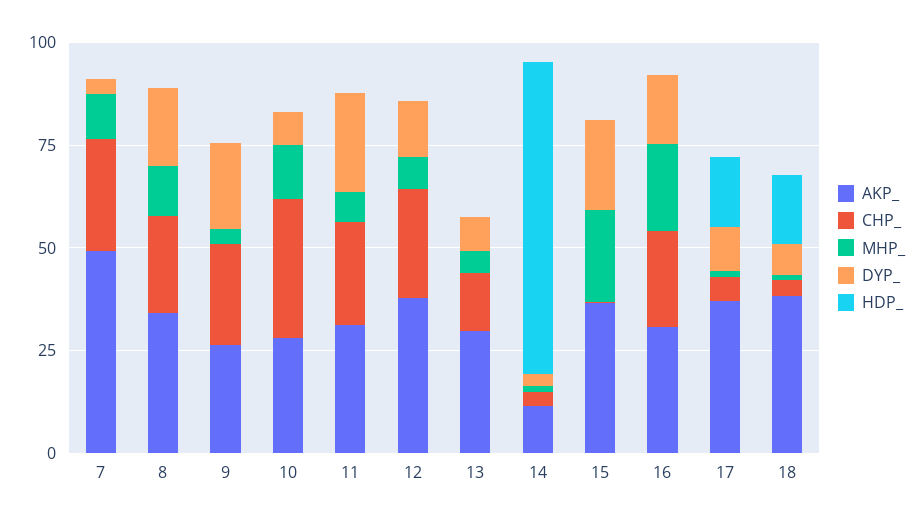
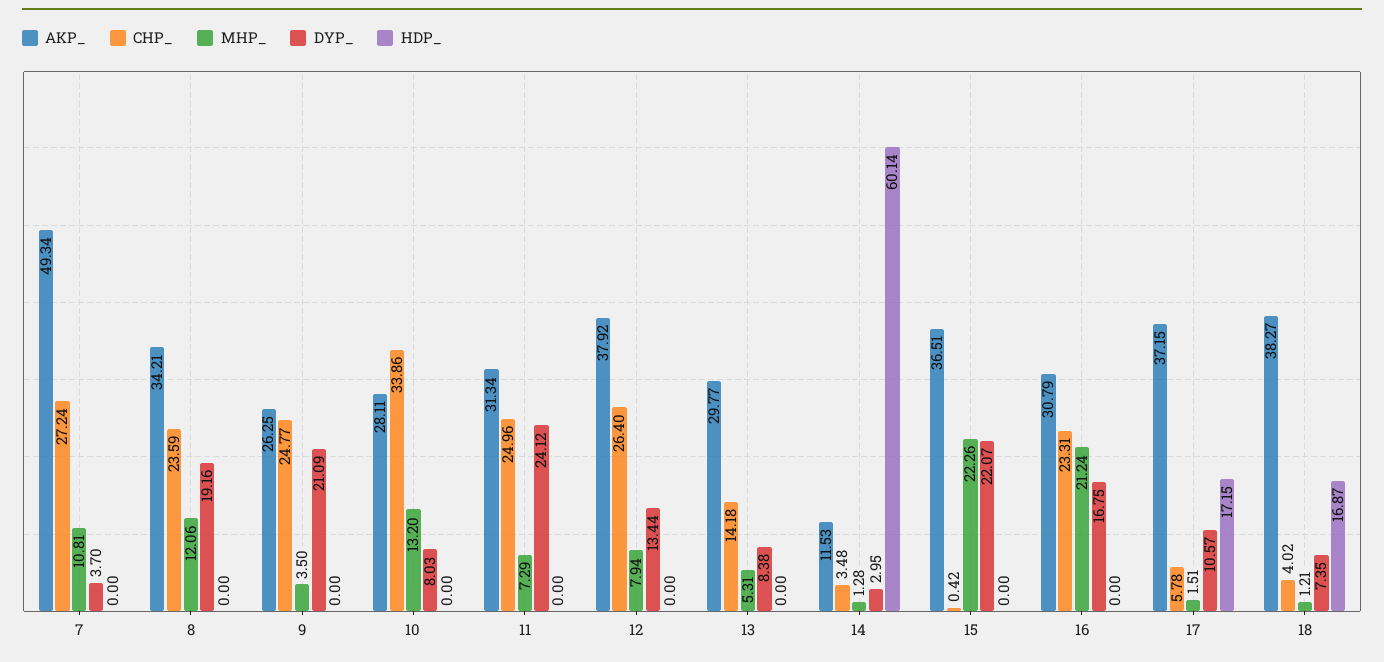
HDP_, 14: 75 -> 60.14

